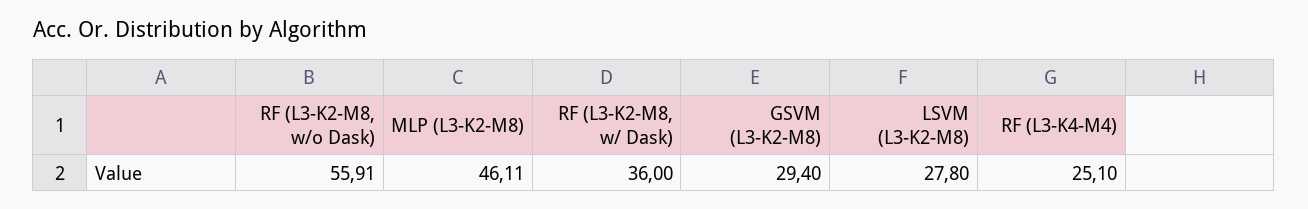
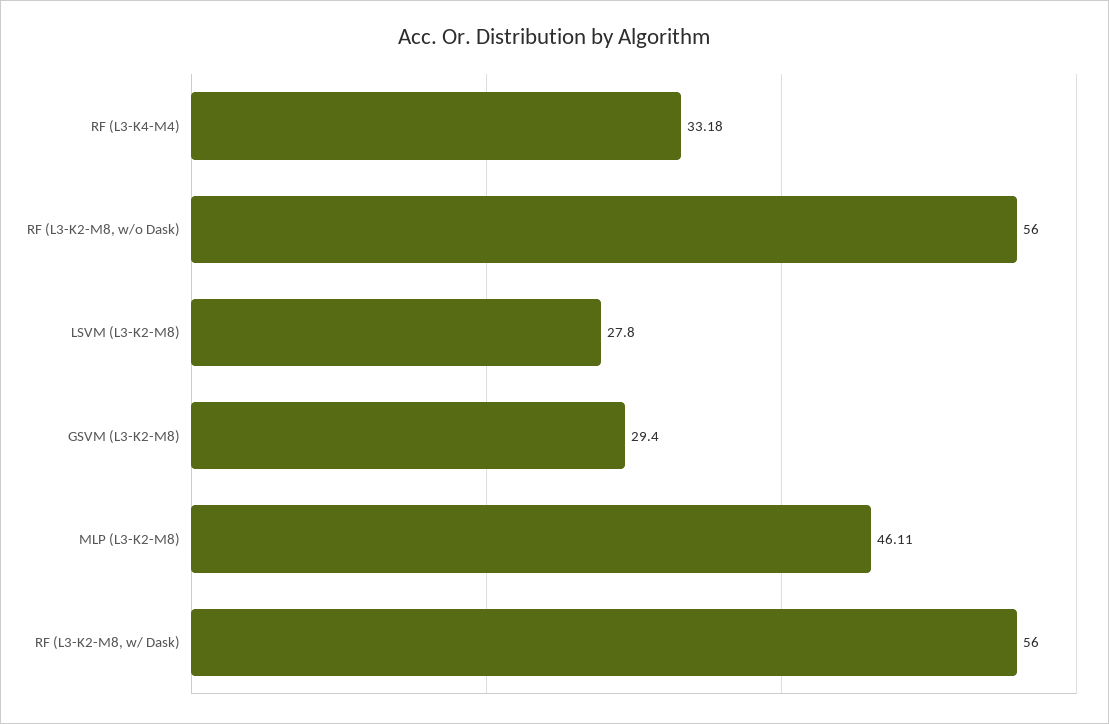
RF (L3-K2-M8, w/o Dask): 55.91 -> 56
RF (L3-K2-M8, w/ Dask): 36 -> 56
RF (L3-K4-M4): 25.1 -> 33.18

